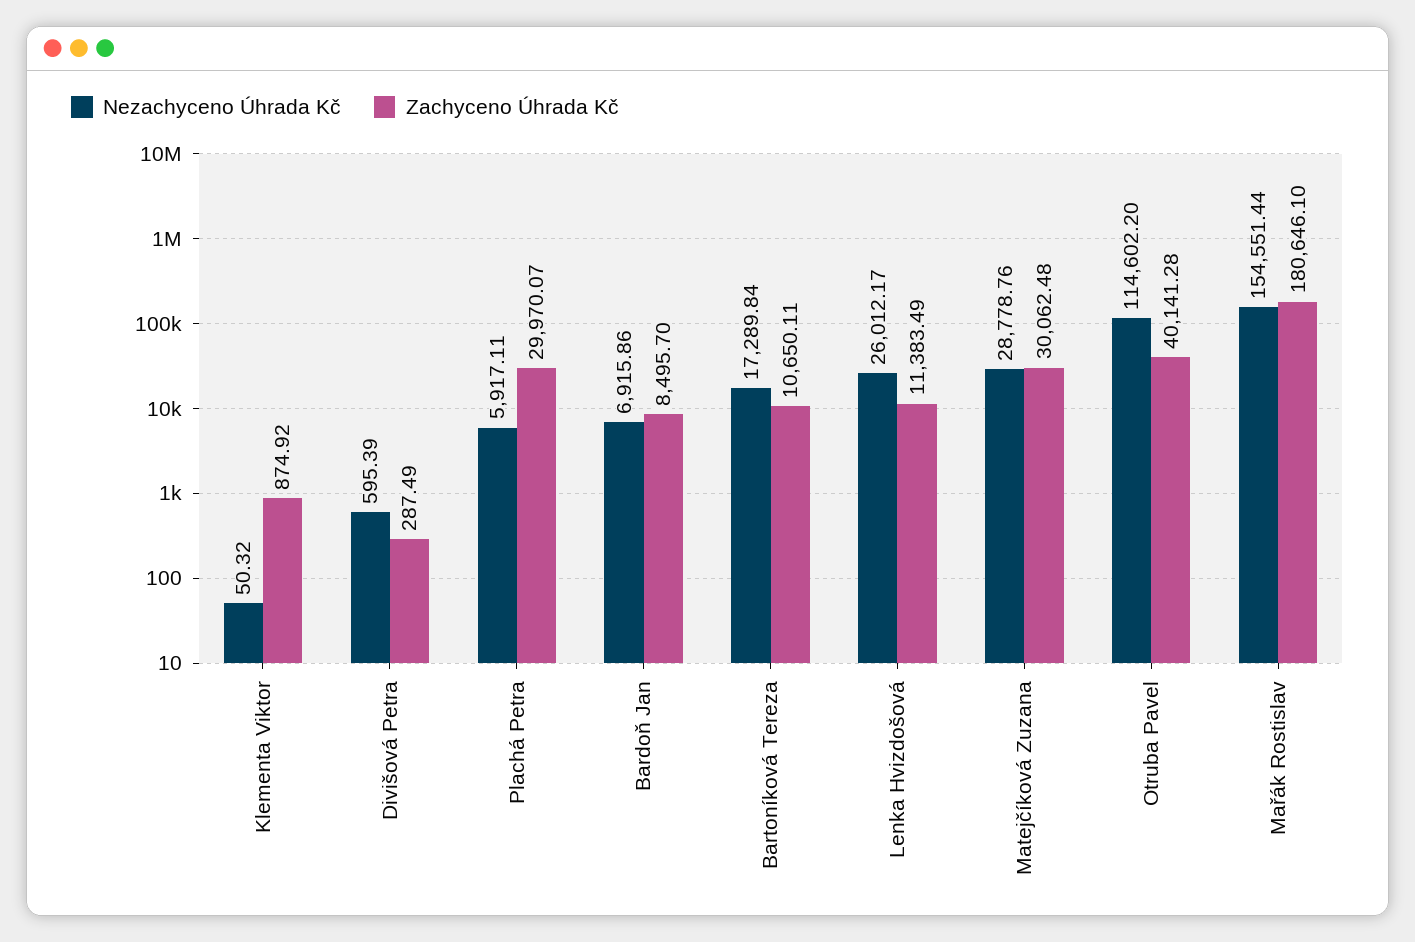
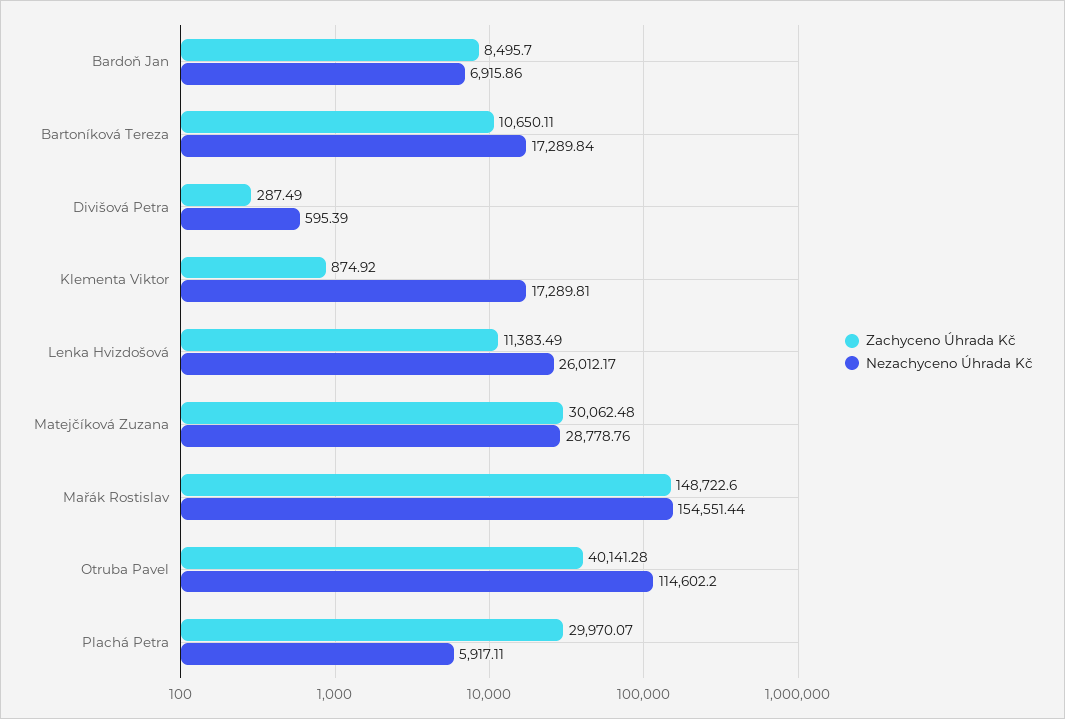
Nezachyceno Úhrada Kč, Klementa Viktor: 50.32 -> 17289.81
Zachyceno Úhrada Kč, Mařák Rostislav: 180646.1 -> 148722.6

